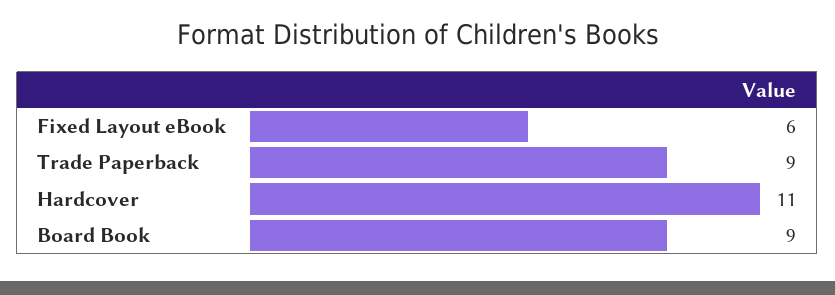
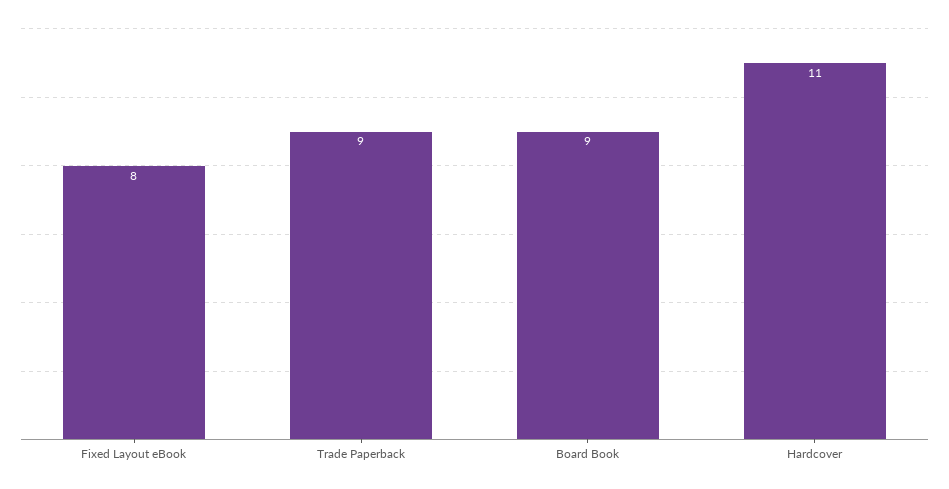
Fixed Layout eBook: 6 -> 8

